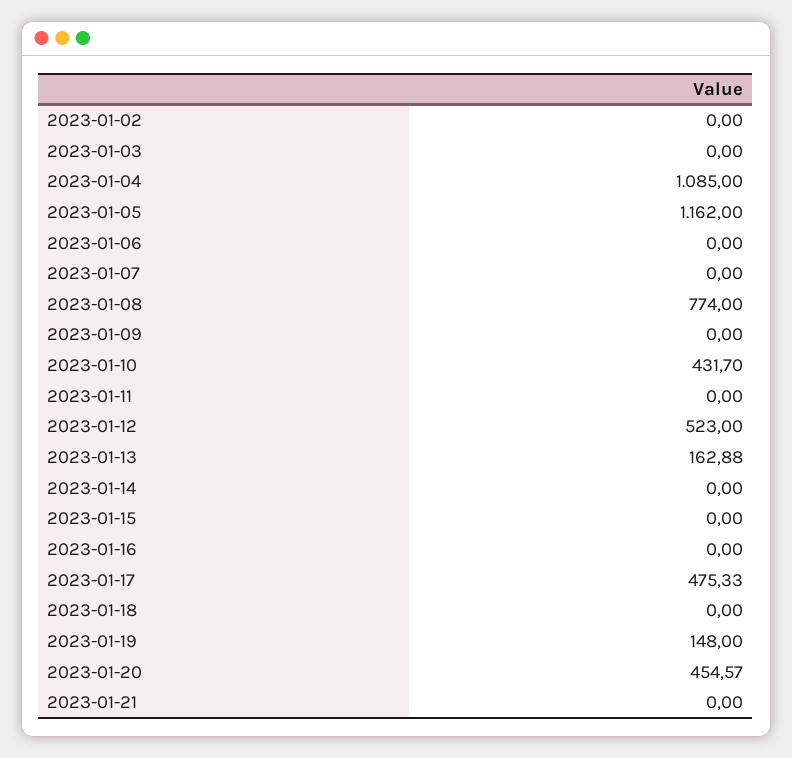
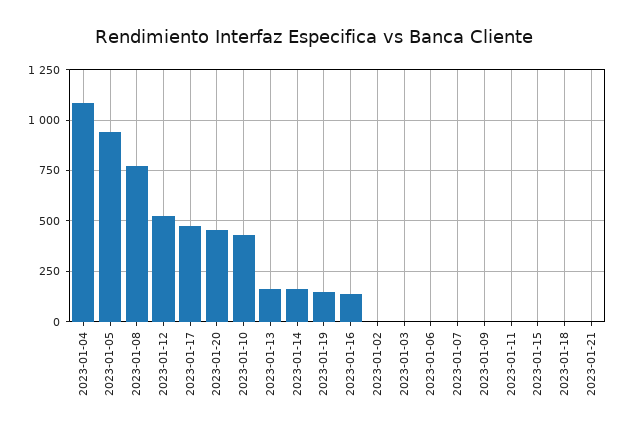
2023-01-05: 1162 -> 950
2023-01-14: 0 -> 150
2023-01-16: 0 -> 150

